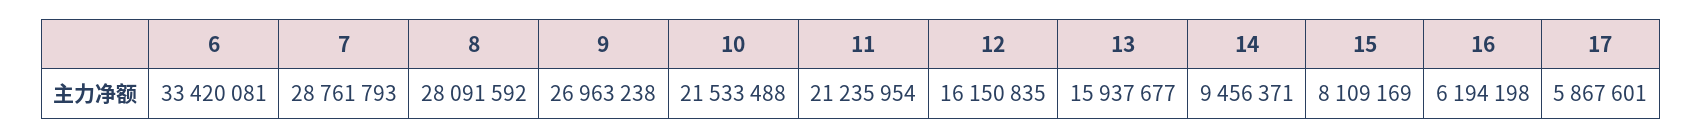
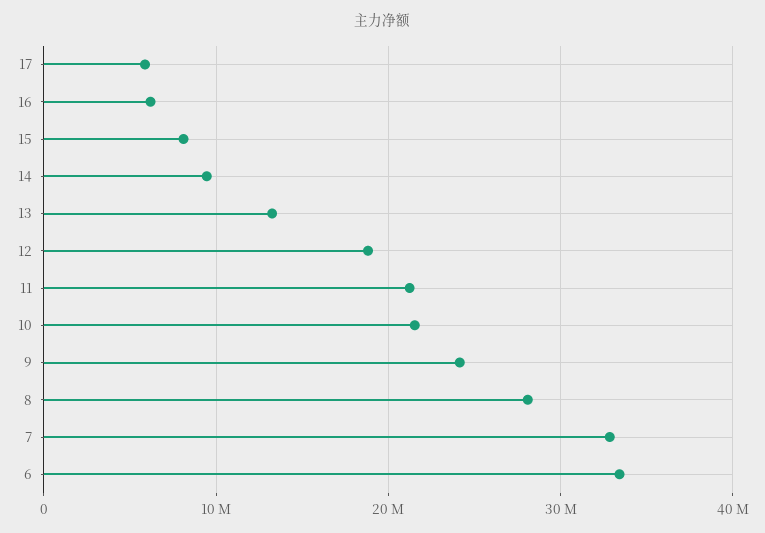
7: 28761793 -> 33000000
9: 26963238 -> 24000000
12: 16150835 -> 19000000
13: 15937677 -> 13000000

